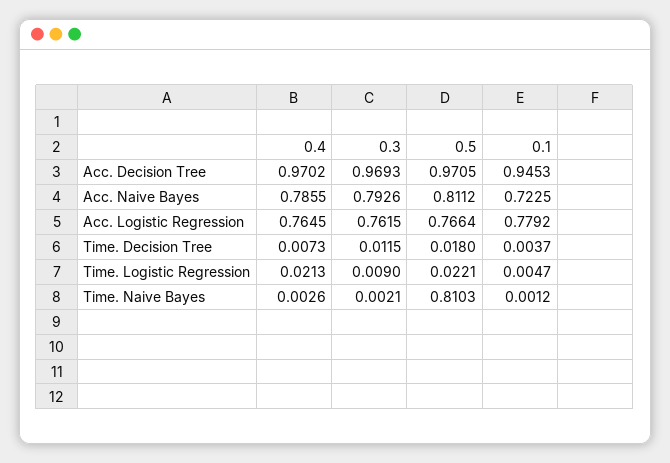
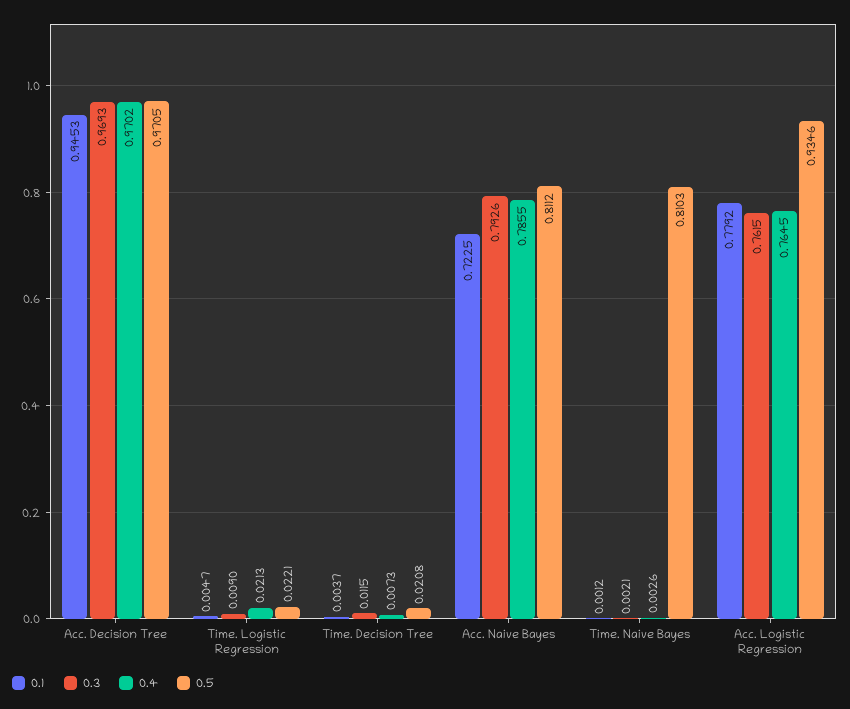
0.5, Acc. Logistic Regression: 0.7664 -> 0.9346
0.5, Time. Decision Tree: 0.018 -> 0.0208

